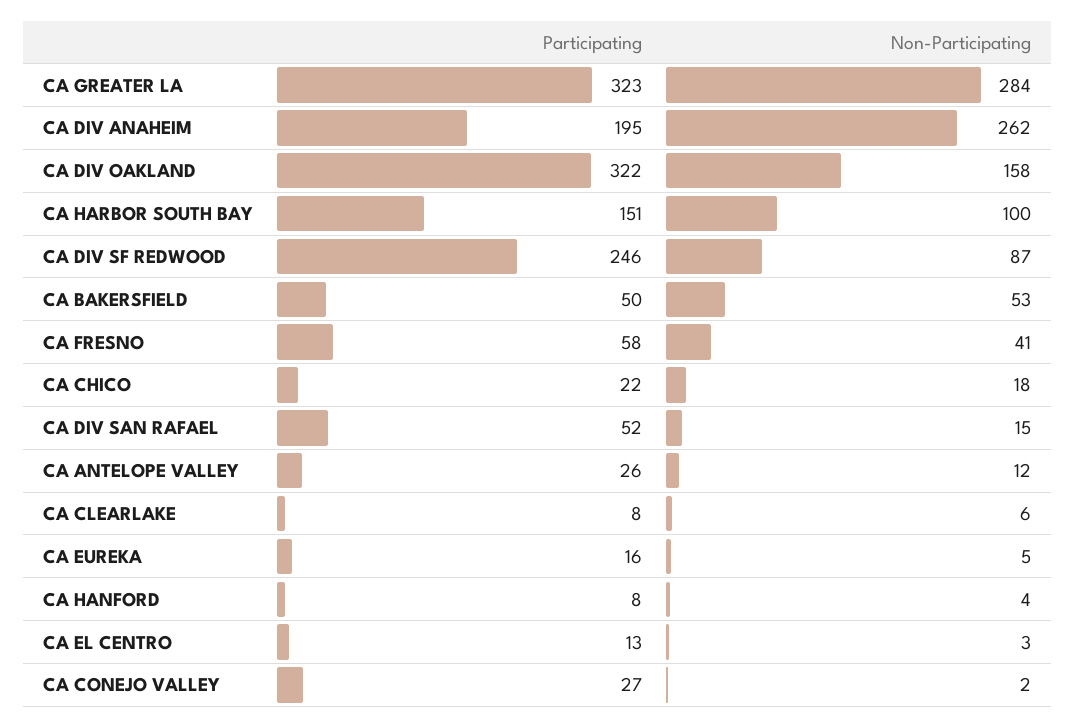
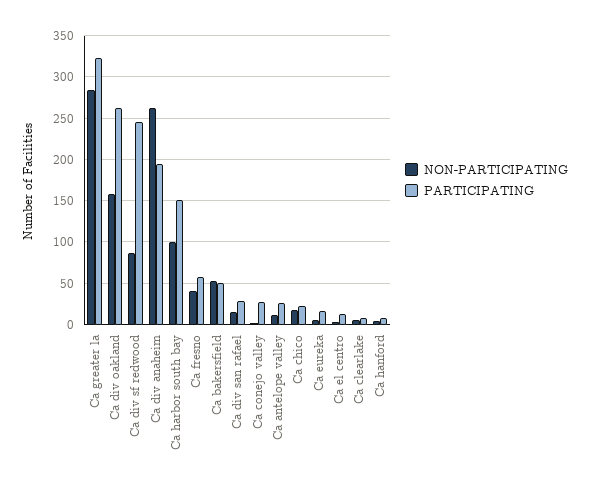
Participating, CA DIV OAKLAND: 322 -> 260
Participating, CA DIV SAN RAFAEL: 52 -> 30

